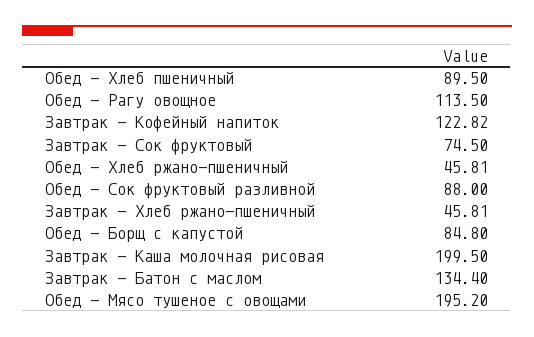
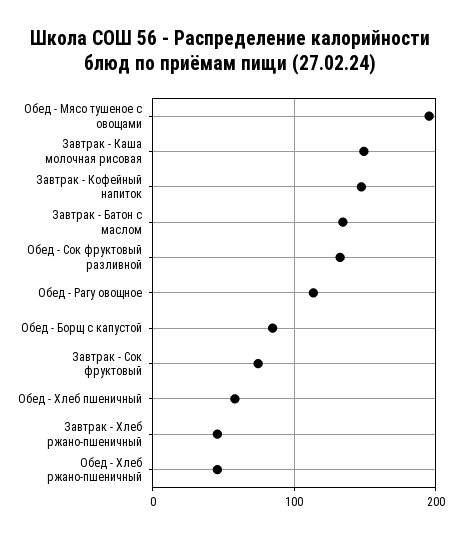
Обед - Хлеб пшеничный: 89.5 -> 60
Завтрак - Кофейный напиток: 122.82 -> 150
Обед - Сок фруктовый разливной: 88 -> 130
Завтрак - Каша молочная рисовая: 199.5 -> 150

